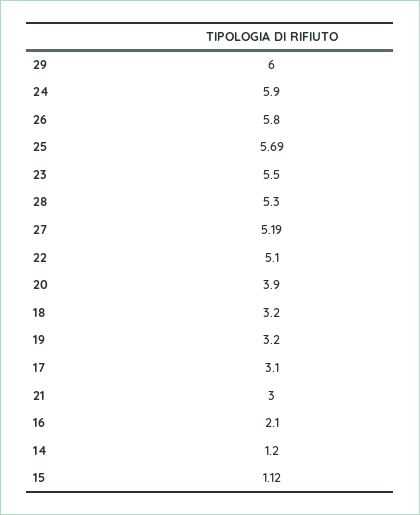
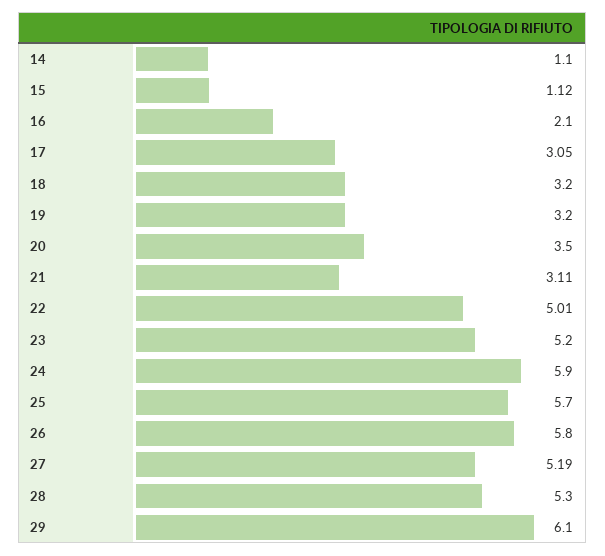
29: 6 -> 6.1
25: 5.69 -> 5.7
23: 5.5 -> 5.2
22: 5.1 -> 5.01
20: 3.9 -> 3.5
17: 3.1 -> 3.05
21: 3 -> 3.11
14: 1.2 -> 1.1

